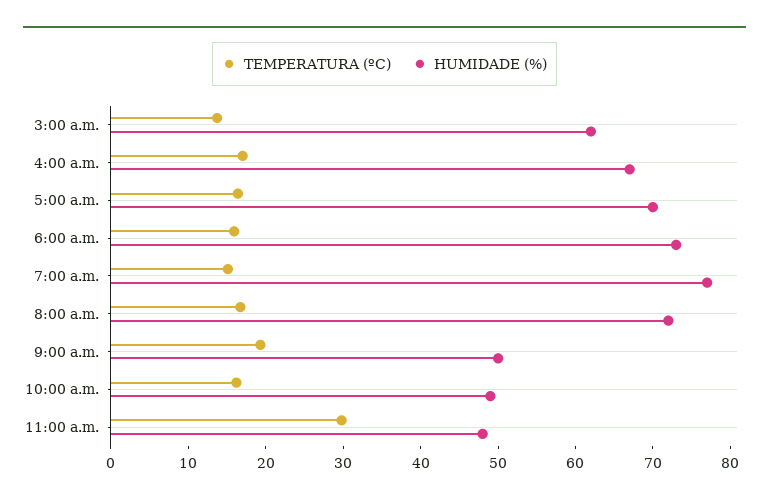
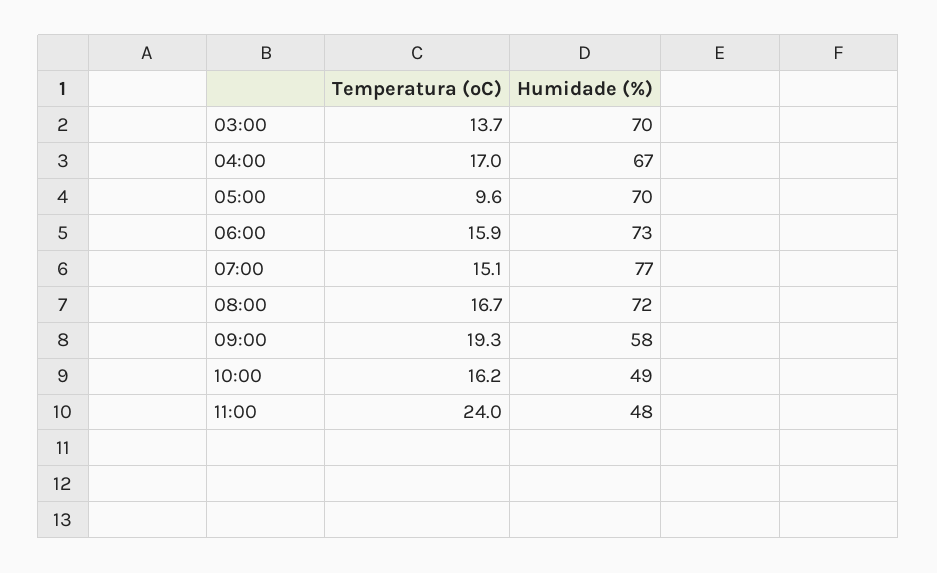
HUMIDADE (%), 3:00 a.m.: 62 -> 70
TEMPERATURA (ºC), 5:00 a.m.: 16 -> 9.6
HUMIDADE (%), 9:00 a.m.: 50 -> 58
TEMPERATURA (ºC), 11:00 a.m.: 30 -> 24

